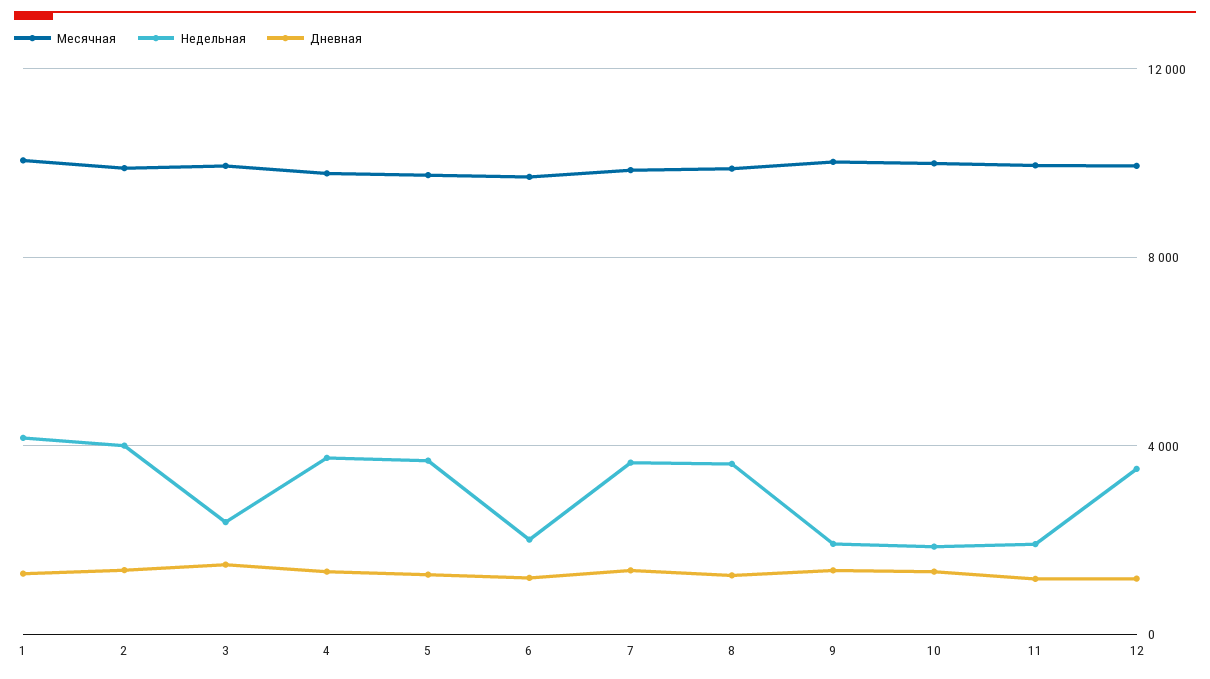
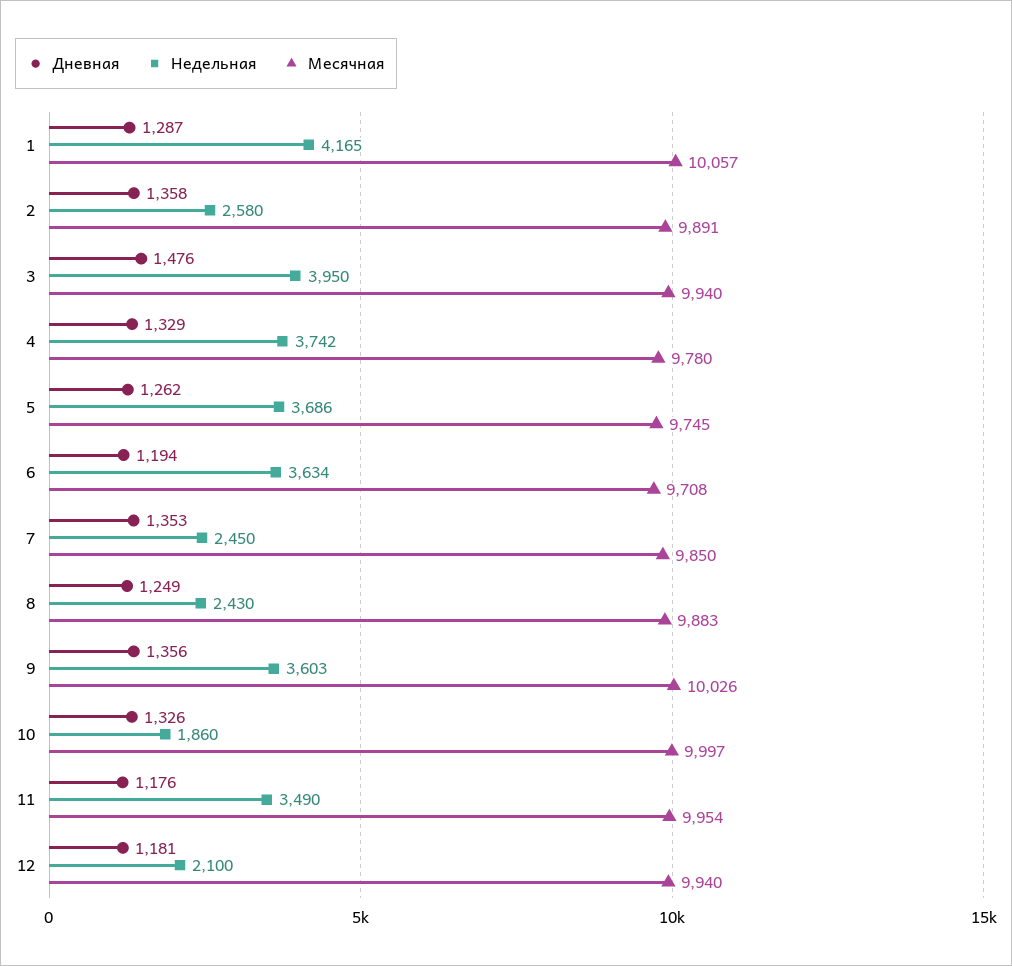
Недельная, 2: 4000 -> 2580
Недельная, 3: 2500 -> 3950
Недельная, 6: 2000 -> 3634
Недельная, 7: 3500 -> 2450
Недельная, 8: 3500 -> 2430
Недельная, 9: 2000 -> 3603
Недельная, 11: 2000 -> 3490
Недельная, 12: 3500 -> 2100

